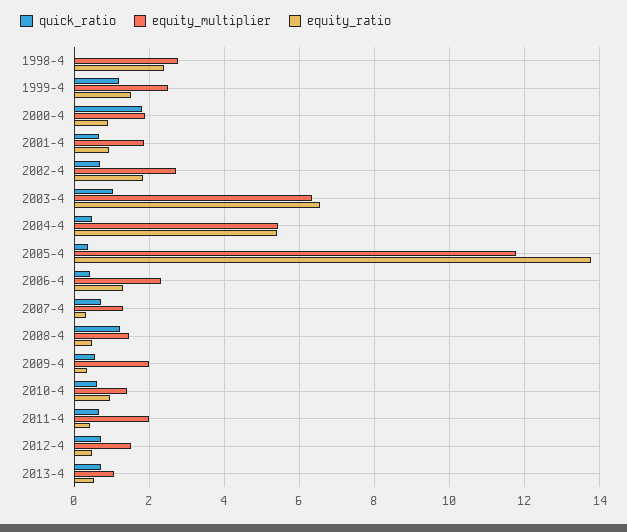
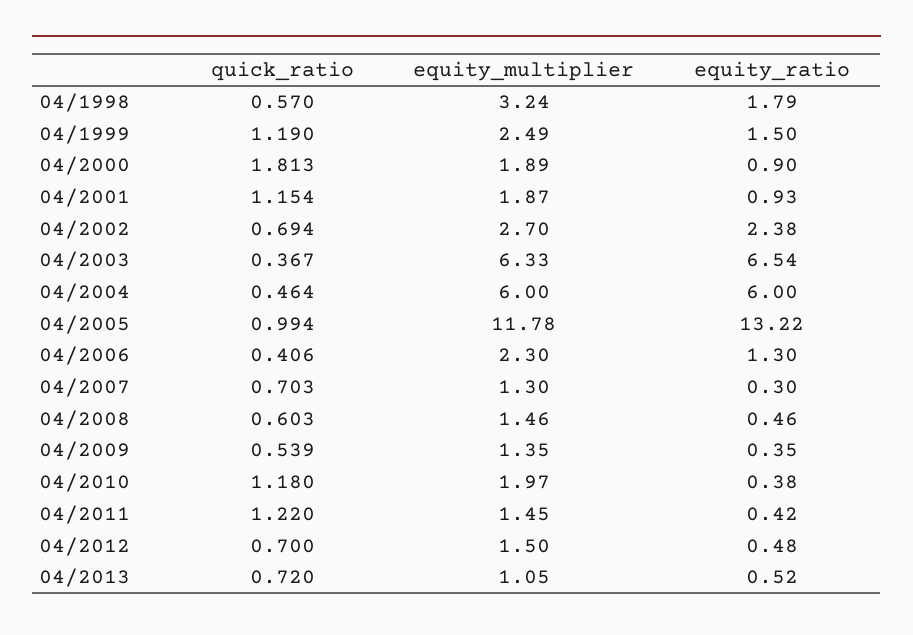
quick_ratio, 1998-4: 0 -> 0.57
equity_multiplier, 1998-4: 2.8 -> 3.24
equity_ratio, 1998-4: 2.4 -> 1.79
quick_ratio, 2001-4: 0.6 -> 1.154
equity_ratio, 2002-4: 1.8 -> 2.38
quick_ratio, 2003-4: 1 -> 0.367
equity_multiplier, 2004-4: 5.4 -> 6
equity_ratio, 2004-4: 5.4 -> 6
quick_ratio, 2005-4: 0.4 -> 0.994
equity_ratio, 2005-4: 13.8 -> 13.22
quick_ratio, 2008-4: 1.2 -> 0.603
equity_multiplier, 2009-4: 2 -> 1.35
quick_ratio, 2010-4: 0.6 -> 1.18
equity_multiplier, 2010-4: 1.4 -> 1.97
equity_ratio, 2010-4: 1 -> 0.38
quick_ratio, 2011-4: 0.6 -> 1.22
equity_multiplier, 2011-4: 2 -> 1.45

